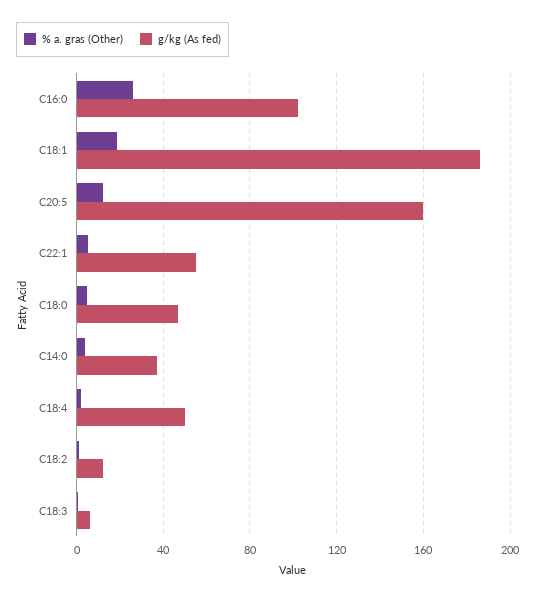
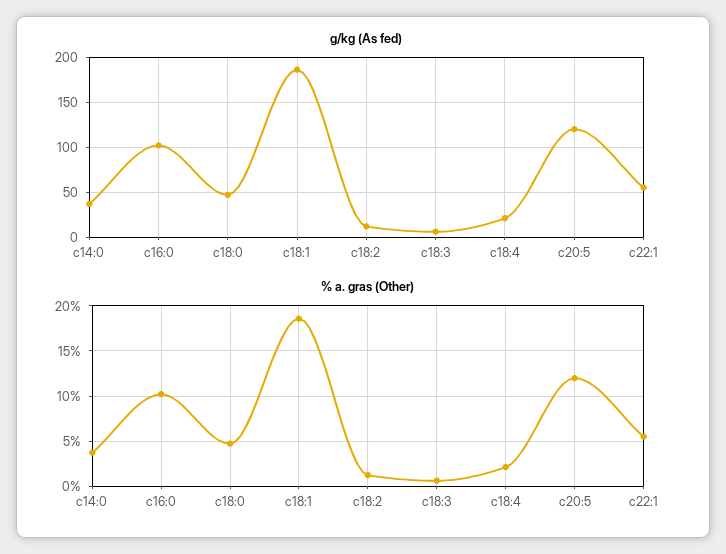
% a. gras (Other), C16:0: 25 -> 10
g/kg (As fed), C20:5: 160 -> 120
g/kg (As fed), C18:4: 50 -> 20

